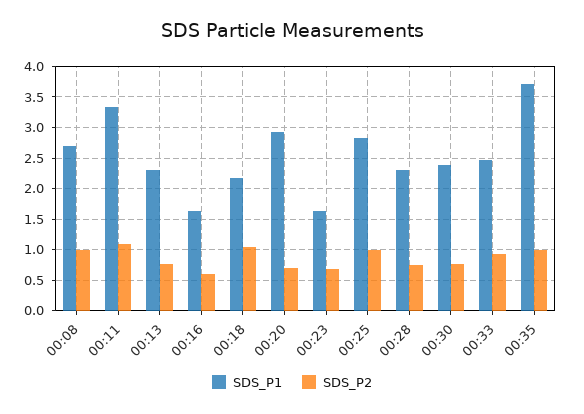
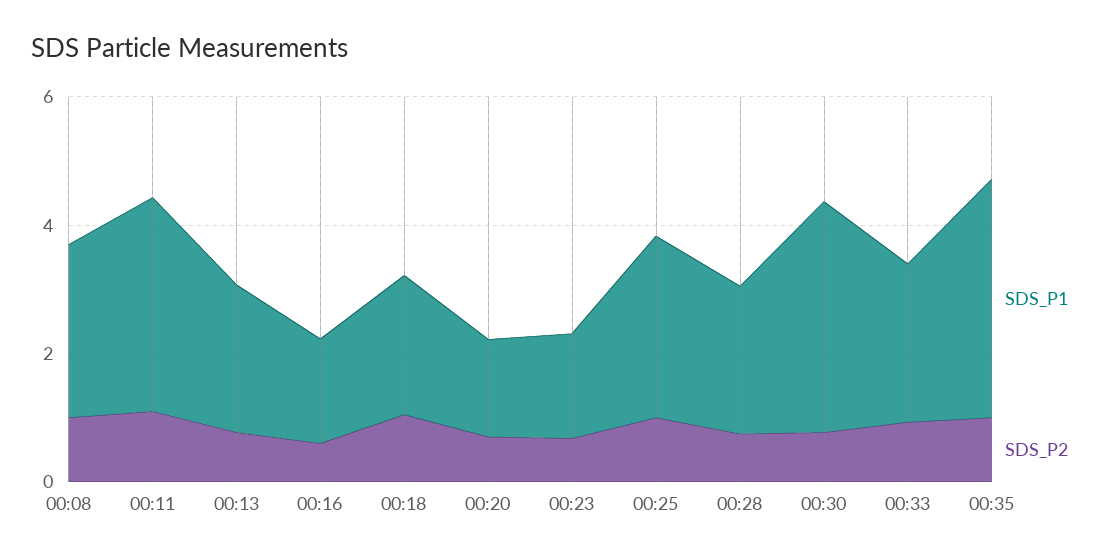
SDS_P1, 00:20: 2.9 -> 1.5
SDS_P1, 00:30: 2.4 -> 3.5

